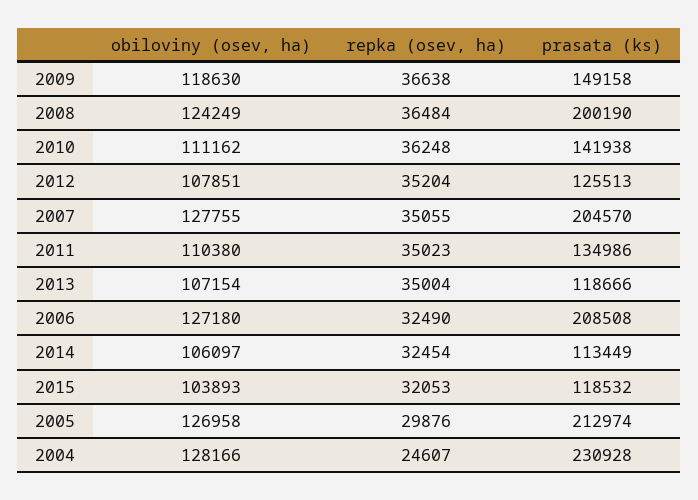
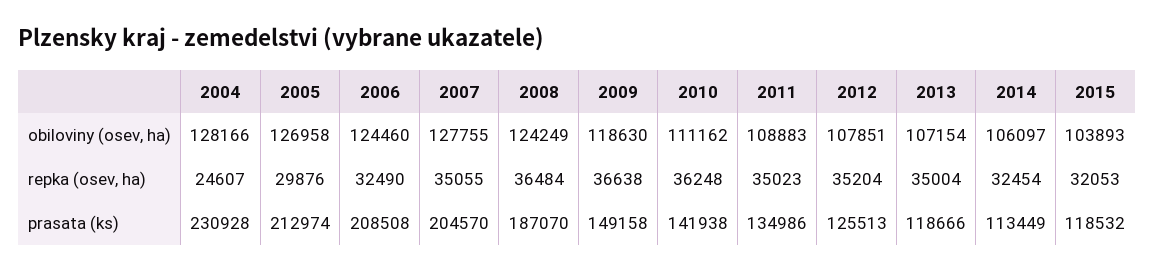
prasata (ks), 2008: 200190 -> 187070
obiloviny (osev, ha), 2011: 110380 -> 108883
obiloviny (osev, ha), 2006: 127180 -> 124460

